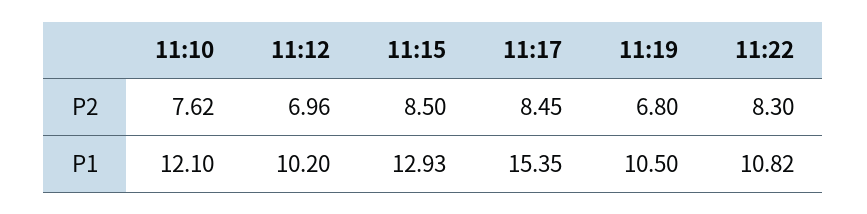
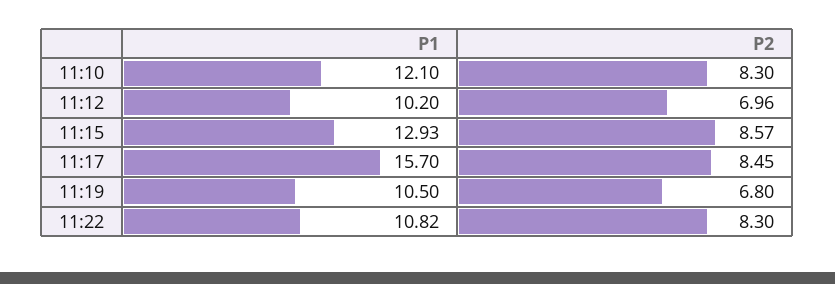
11:10, P2: 7.62 -> 8.3
11:15, P2: 8.5 -> 8.57
11:17, P1: 15.35 -> 15.7

